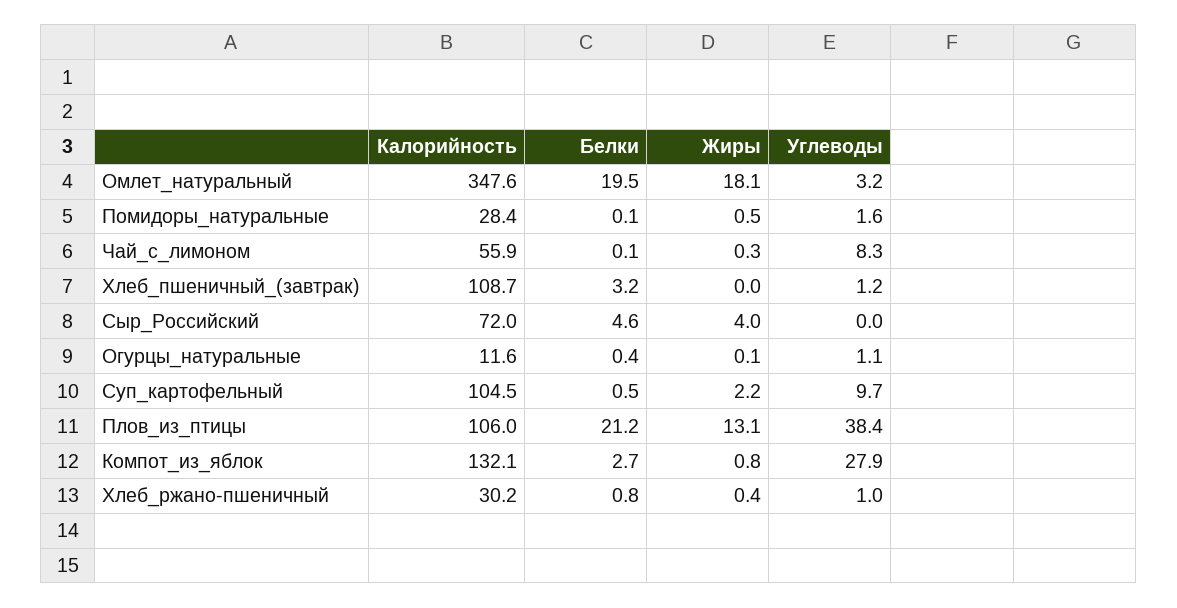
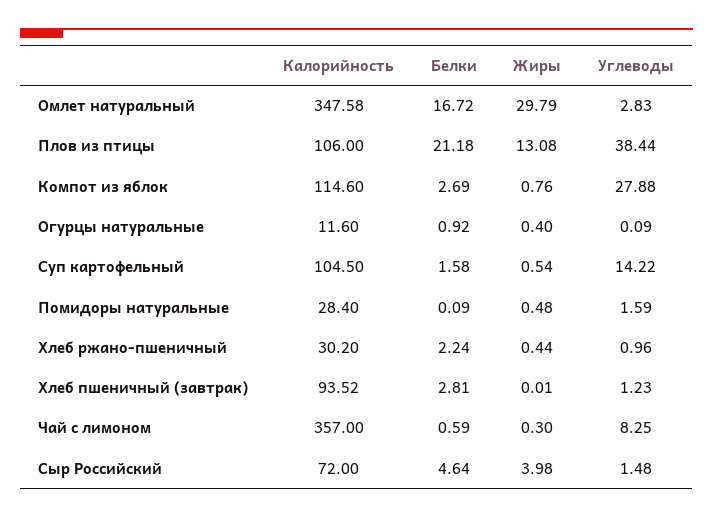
Белки, Омлет_натуральный: 19.5 -> 16.72
Жиры, Омлет_натуральный: 18.1 -> 29.79
Углеводы, Омлет_натуральный: 3.2 -> 2.83
Калорийность, Чай_с_лимоном: 55.9 -> 357
Белки, Чай_с_лимоном: 0.1 -> 0.59
Калорийность, Хлеб_пшеничный_(завтрак): 108.7 -> 93.52
Белки, Хлеб_пшеничный_(завтрак): 3.2 -> 2.81
Углеводы, Сыр_Российский: 0 -> 1.48
Белки, Огурцы_натуральные: 0.4 -> 0.92
Жиры, Огурцы_натуральные: 0.1 -> 0.4
Углеводы, Огурцы_натуральные: 1.1 -> 0.09
Белки, Суп_картофельный: 0.5 -> 1.58
Жиры, Суп_картофельный: 2.2 -> 0.54
Углеводы, Суп_картофельный: 9.7 -> 14.22
Калорийность, Компот_из_яблок: 132.1 -> 114.6
Белки, Хлеб_ржано-пшеничный: 0.8 -> 2.24

